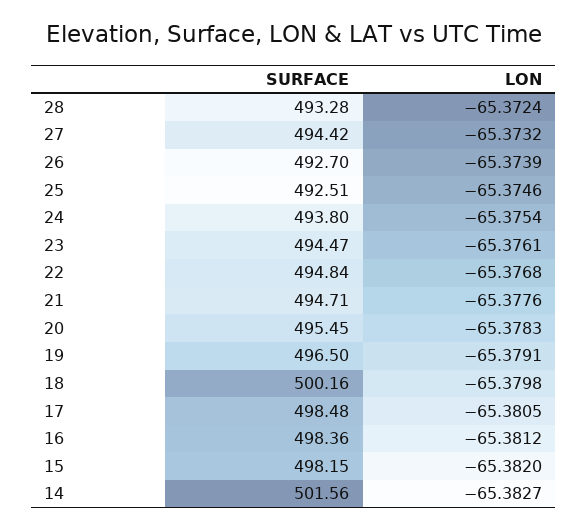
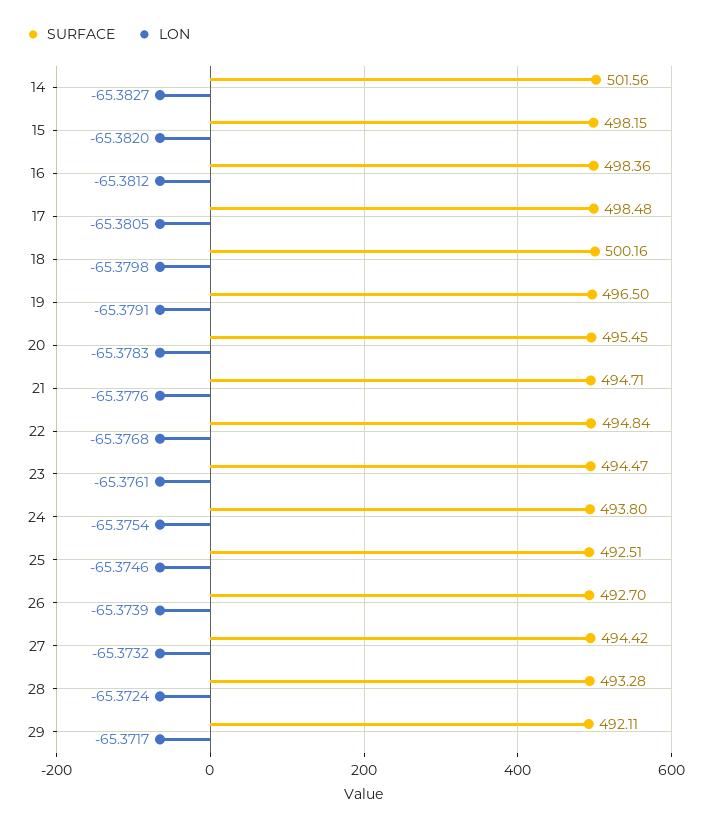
SURFACE, 29: none -> 492.11
LON, 29: none -> -65.3717

